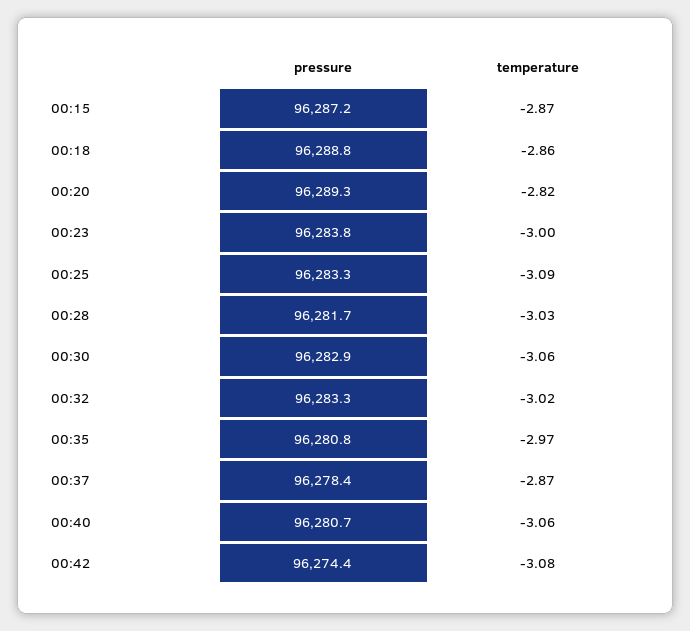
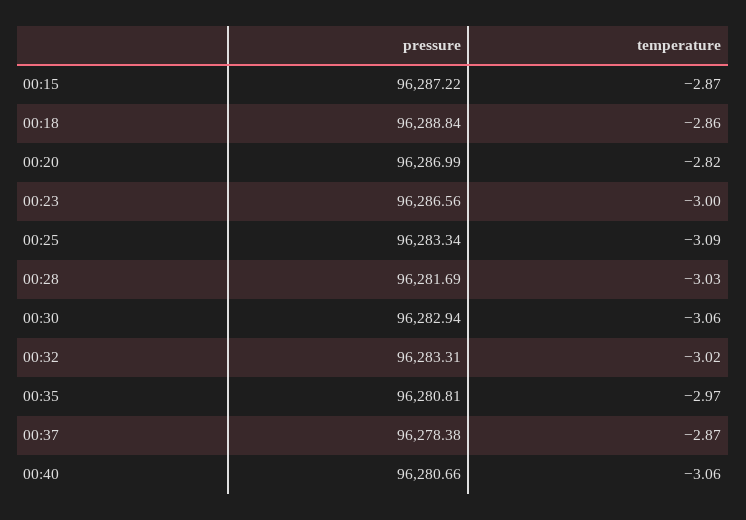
pressure, 00:20: 96289.3 -> 96286.99
pressure, 00:23: 96283.8 -> 96286.56
pressure, 00:42: 96274.4 -> none
temperature, 00:42: -3.08 -> none

